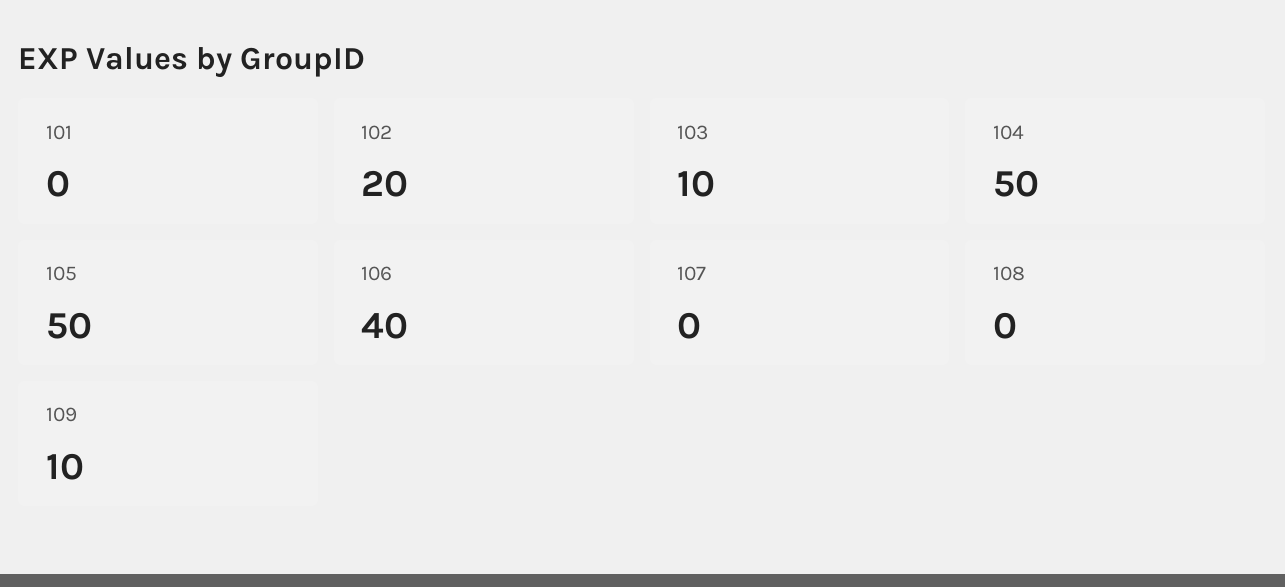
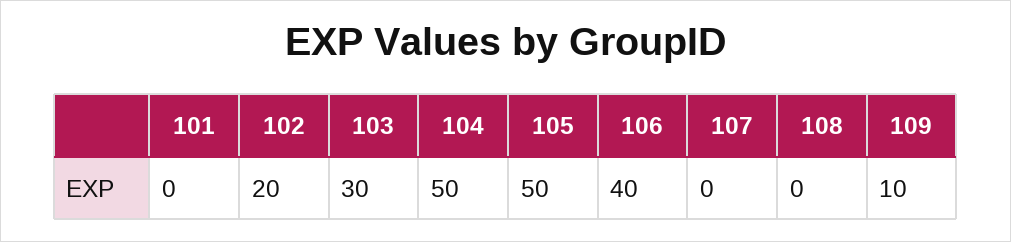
103: 10 -> 30

